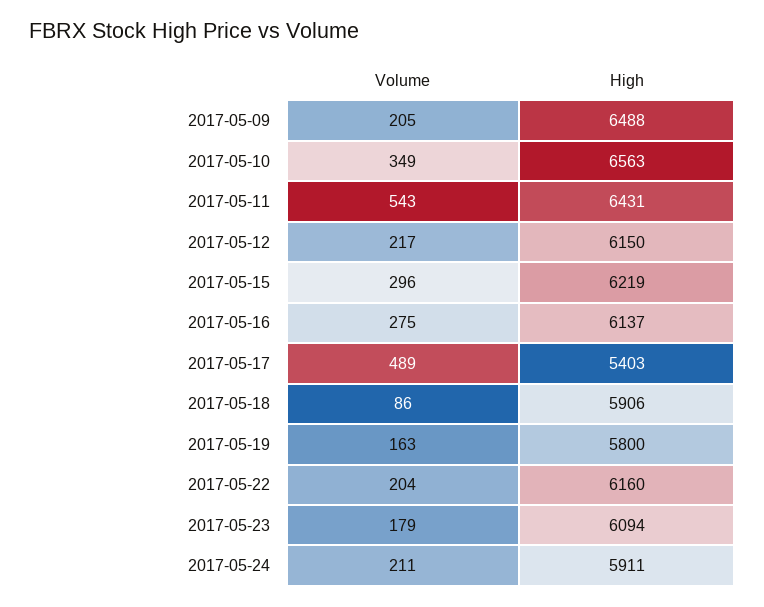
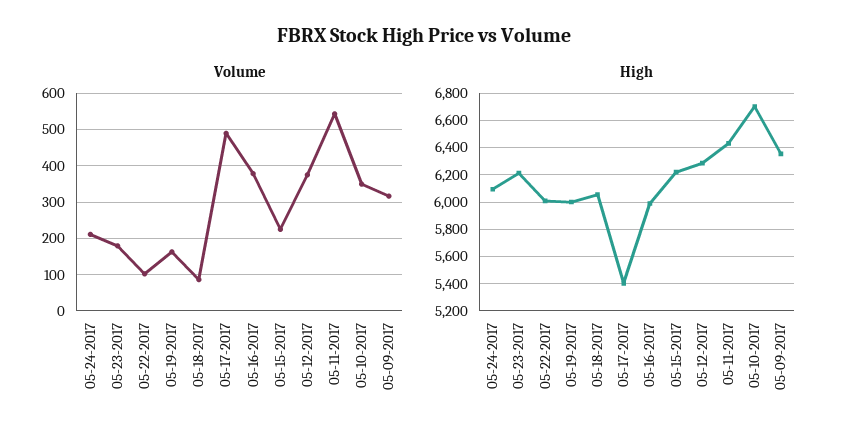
Volume, 2017-05-09: 205 -> 320
High, 2017-05-09: 6488 -> 6350
High, 2017-05-10: 6563 -> 6700
Volume, 2017-05-12: 217 -> 380
High, 2017-05-12: 6150 -> 6300
Volume, 2017-05-15: 296 -> 220
Volume, 2017-05-16: 275 -> 380
High, 2017-05-16: 6137 -> 6000
High, 2017-05-18: 5906 -> 6050
High, 2017-05-19: 5800 -> 6000
Volume, 2017-05-22: 204 -> 100
High, 2017-05-22: 6160 -> 6000
High, 2017-05-23: 6094 -> 6200
High, 2017-05-24: 5911 -> 6100

